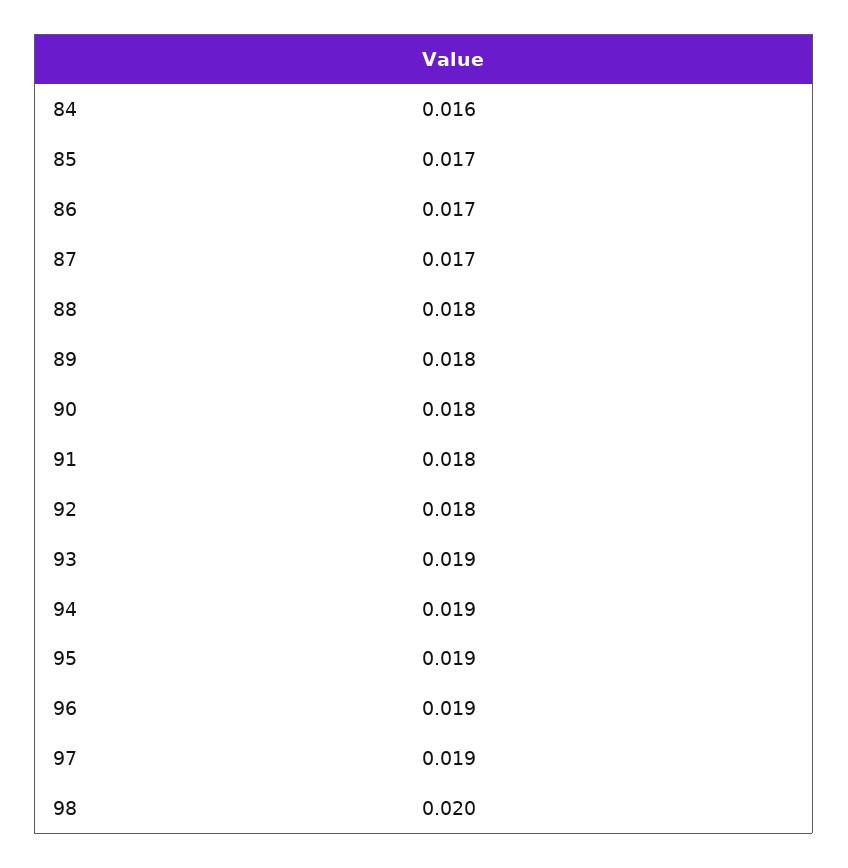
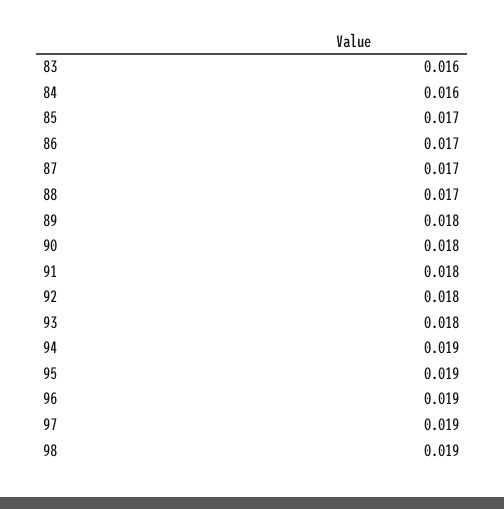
88: 0.018 -> 0.017
93: 0.019 -> 0.018
98: 0.02 -> 0.019
83: none -> 0.016

